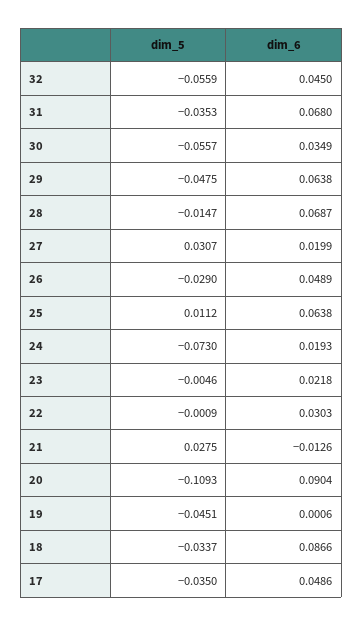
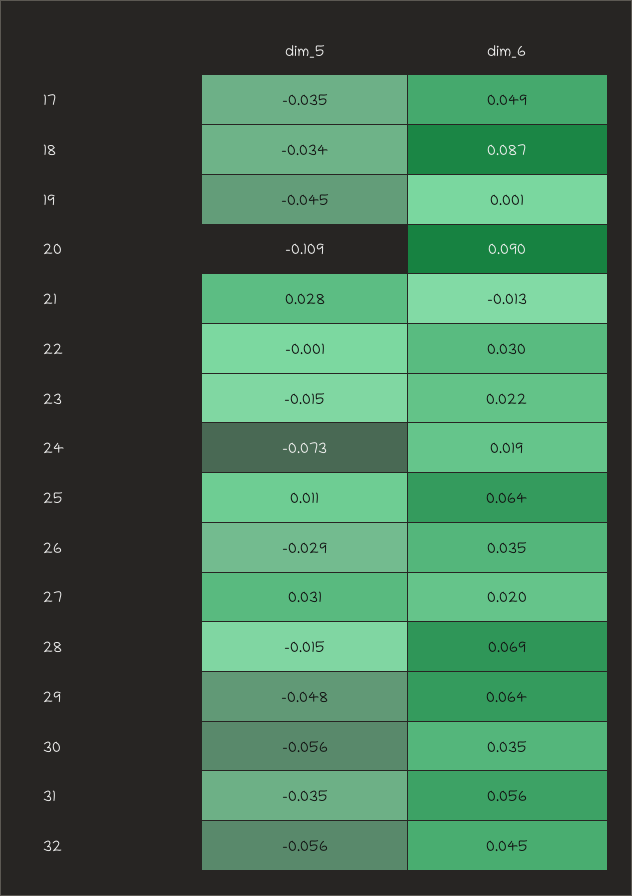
dim_6, 31: 0.068 -> 0.056
dim_6, 26: 0.0489 -> 0.035
dim_5, 23: -0.0046 -> -0.015

